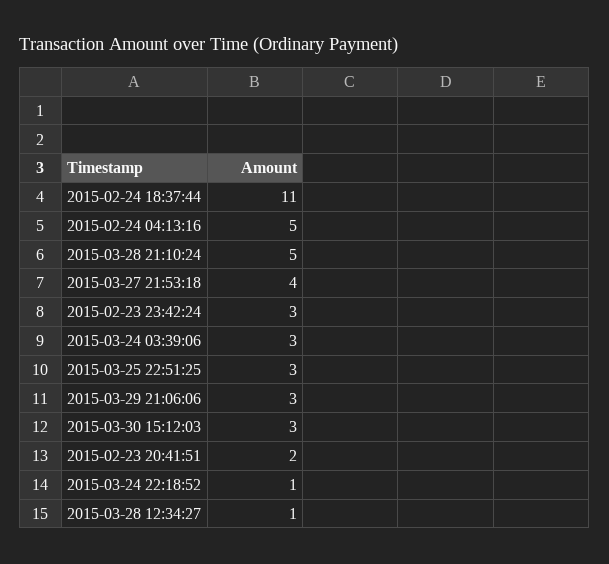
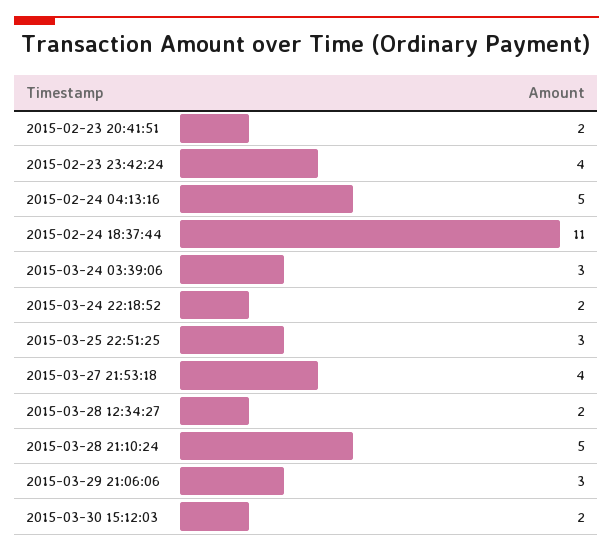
2015-02-23 23:42:24: 3 -> 4
2015-03-30 15:12:03: 3 -> 2
2015-03-24 22:18:52: 1 -> 2
2015-03-28 12:34:27: 1 -> 2

